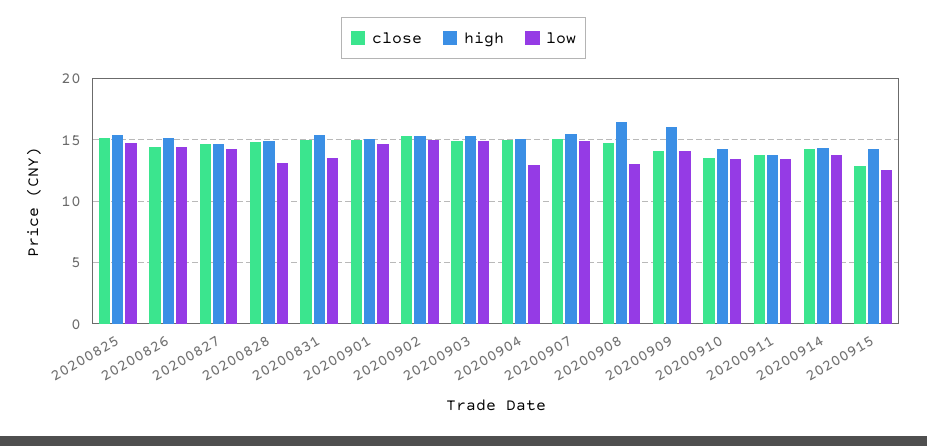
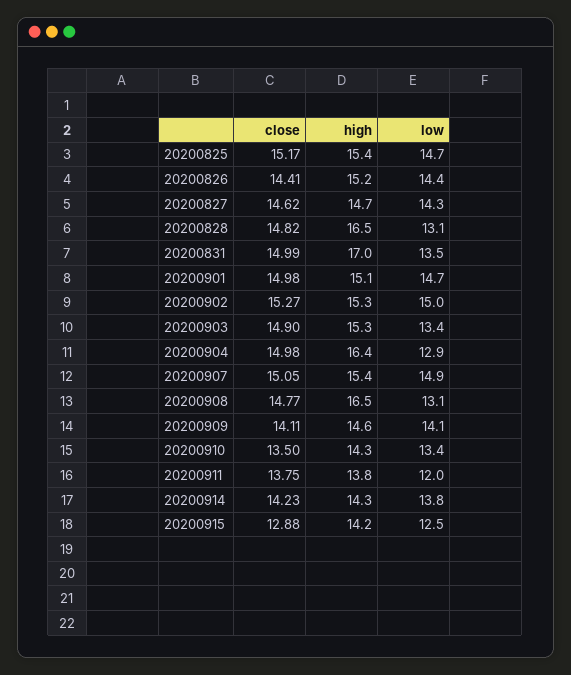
high, 20200828: 15 -> 16.5
high, 20200831: 15.5 -> 17
low, 20200903: 15 -> 13.4
high, 20200904: 15 -> 16.4
high, 20200909: 16 -> 14.6
low, 20200911: 13.5 -> 12

